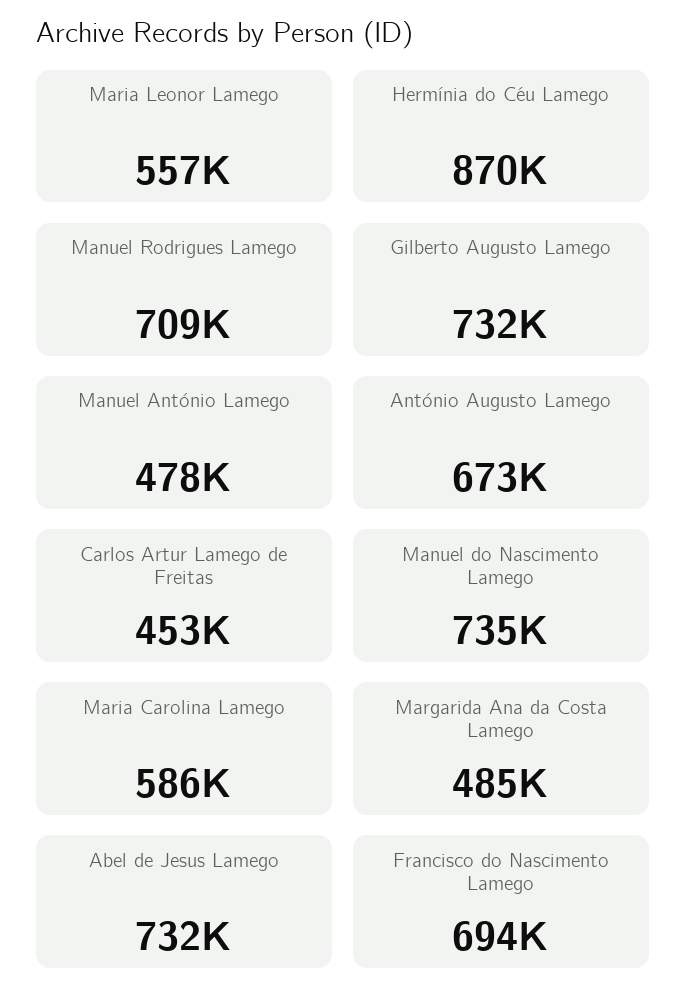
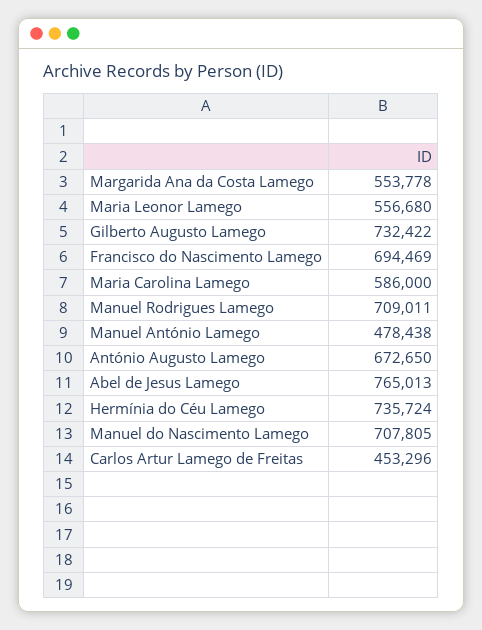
Hermínia do Céu Lamego: 870000 -> 735724
Manuel do Nascimento Lamego: 735000 -> 707805
Margarida Ana da Costa Lamego: 485000 -> 553778
Abel de Jesus Lamego: 732000 -> 765013

